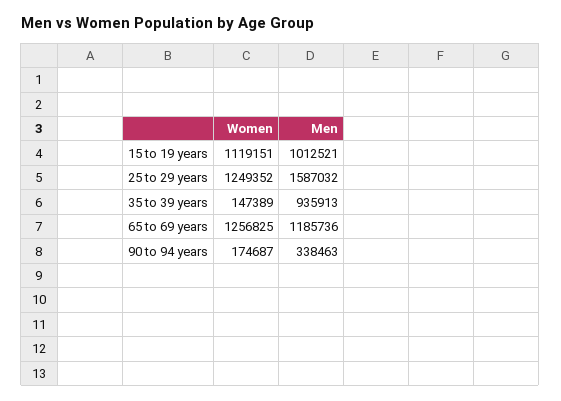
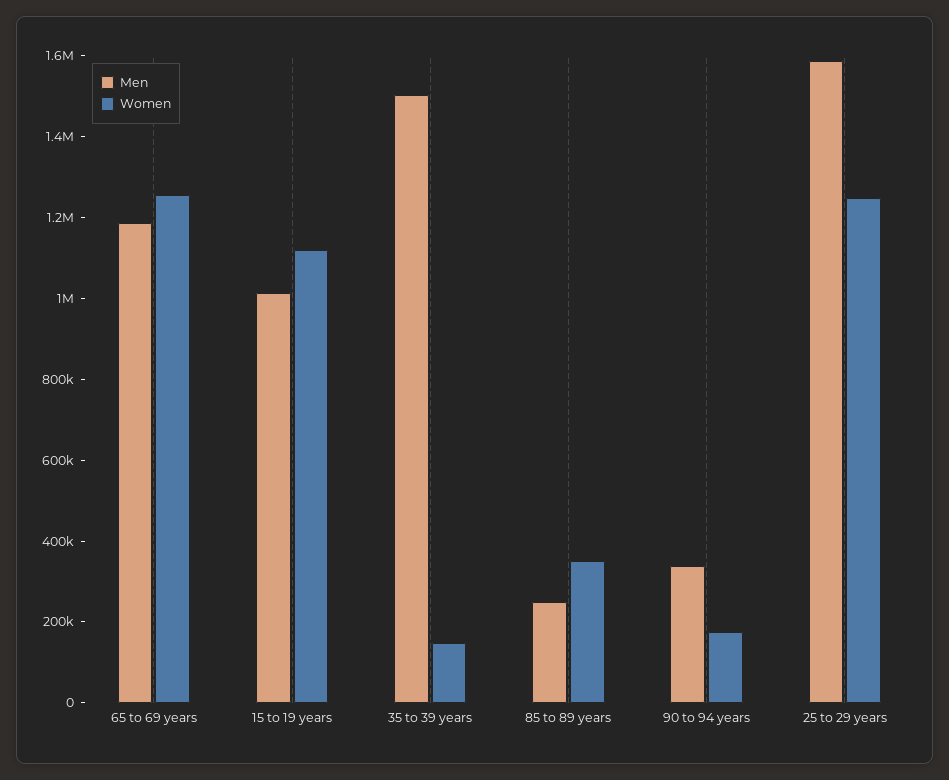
Men, 35 to 39 years: 935913 -> 1500000
Men, 85 to 89 years: none -> 250000
Women, 85 to 89 years: none -> 350000

